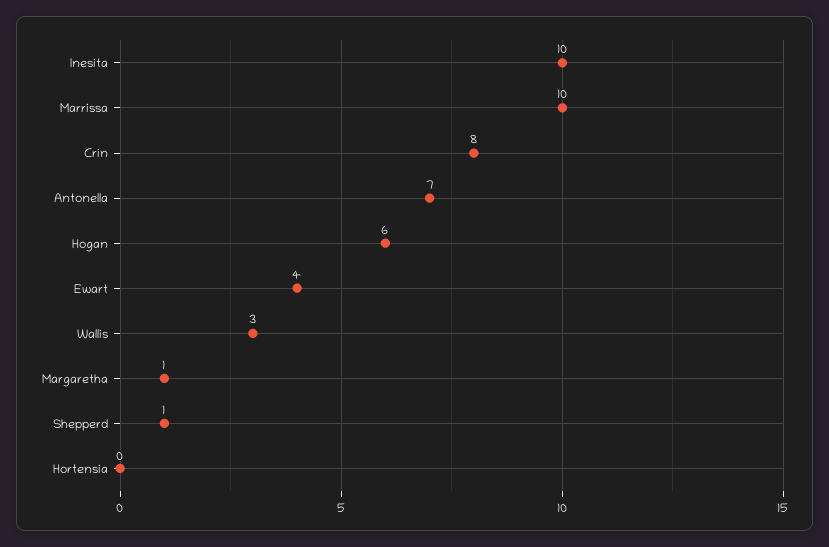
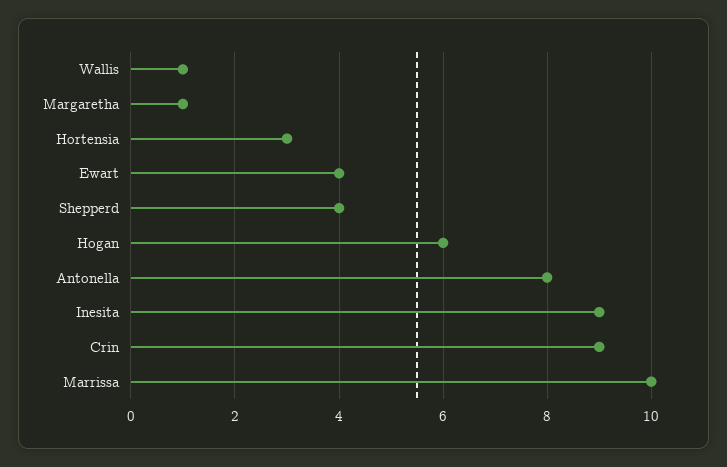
Inesita: 10 -> 9
Crin: 8 -> 9
Antonella: 7 -> 8
Wallis: 3 -> 1
Shepperd: 1 -> 4
Hortensia: 0 -> 3

